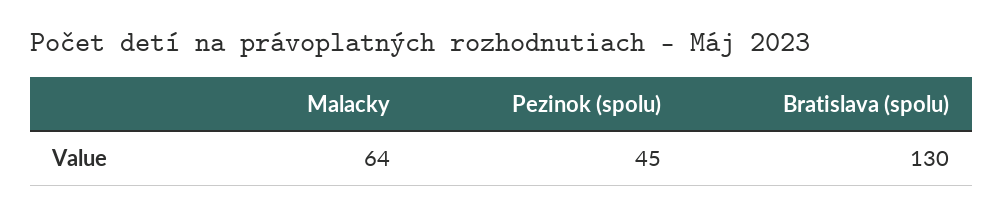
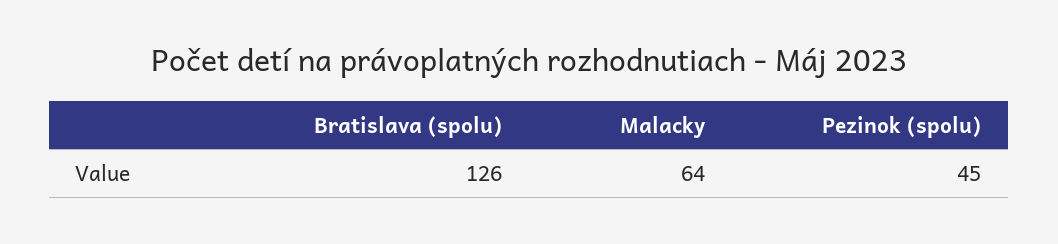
Bratislava (spolu): 130 -> 126

